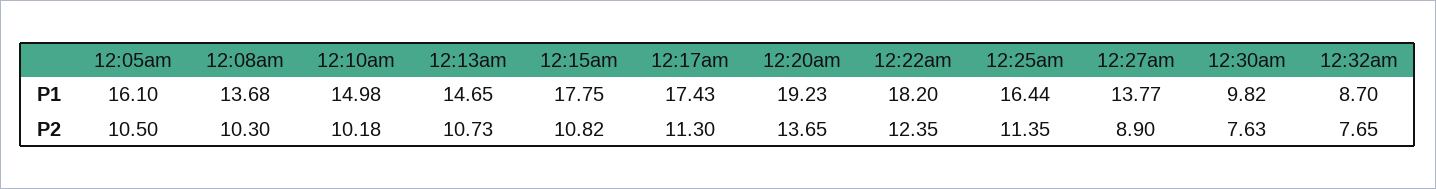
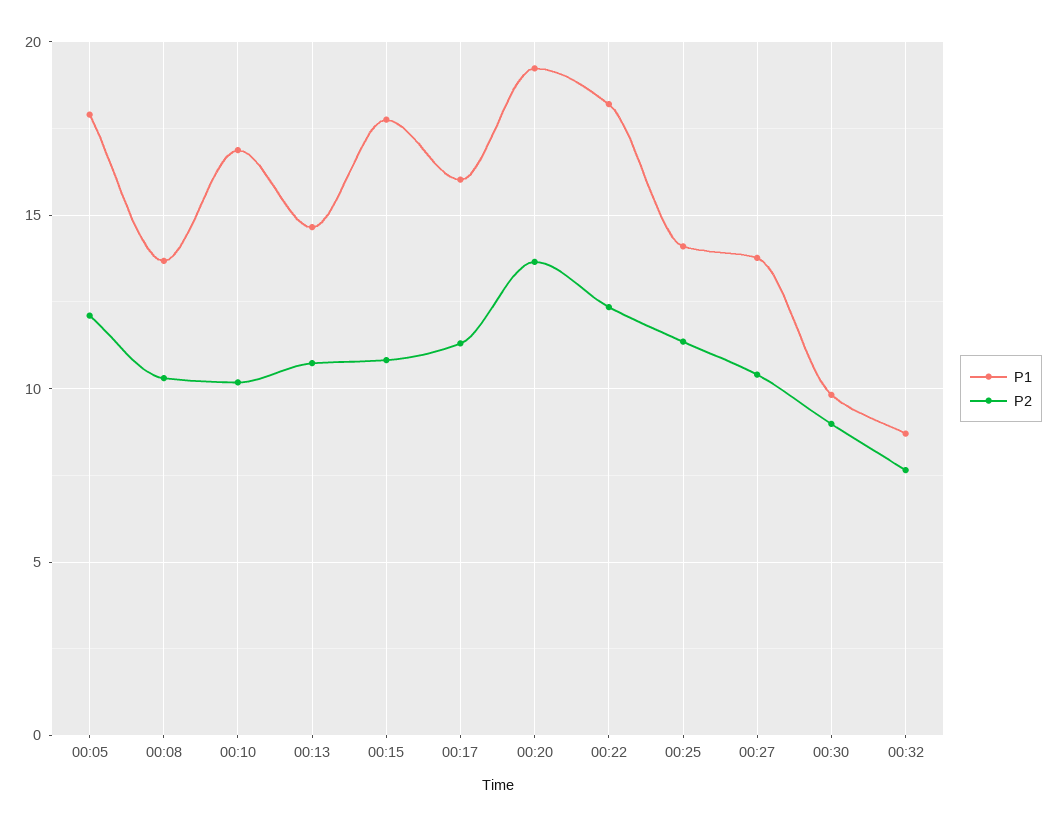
P1, 12:05am: 16.1 -> 18
P1, 12:10am: 14.98 -> 17
P1, 12:17am: 17.43 -> 16
P1, 12:25am: 16.44 -> 14
P2, 12:05am: 10.5 -> 12
P2, 12:27am: 8.9 -> 10.5
P2, 12:30am: 7.63 -> 9

